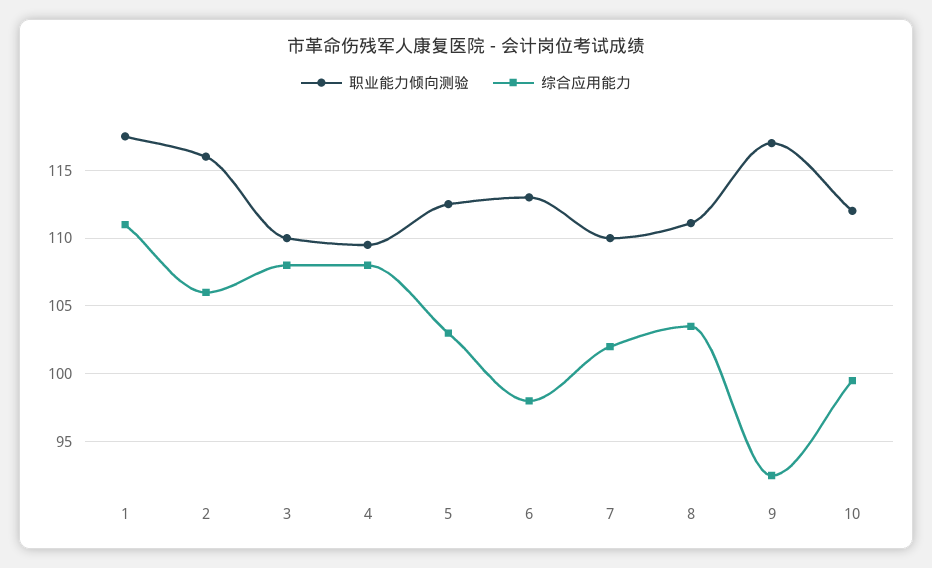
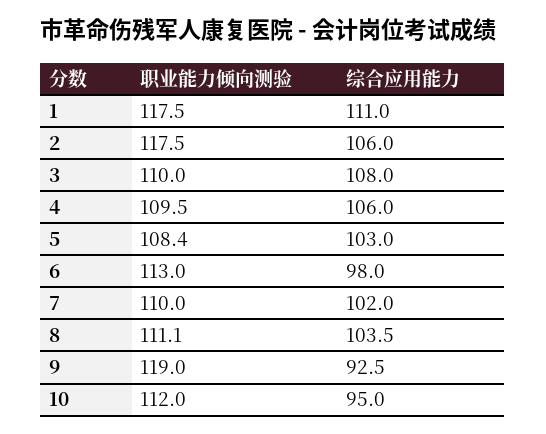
职业能力倾向测验, 2: 116 -> 117.5
综合应用能力, 4: 108 -> 106
职业能力倾向测验, 5: 112.5 -> 108.4
职业能力倾向测验, 9: 117 -> 119
综合应用能力, 10: 99.5 -> 95

